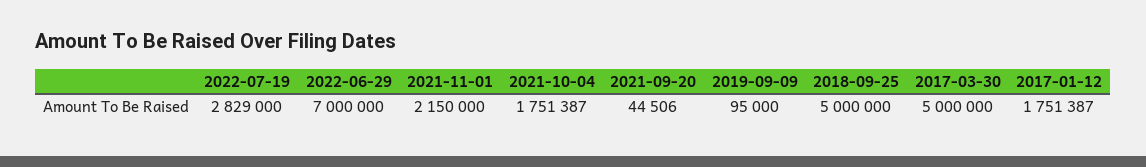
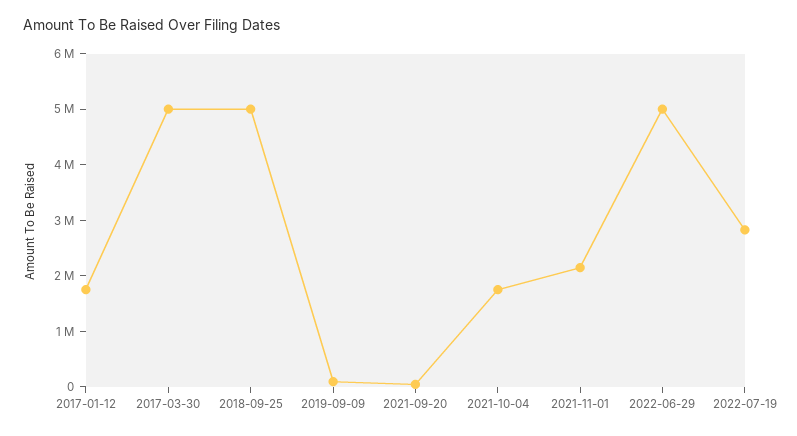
2022-06-29: 7000000 -> 5000000

